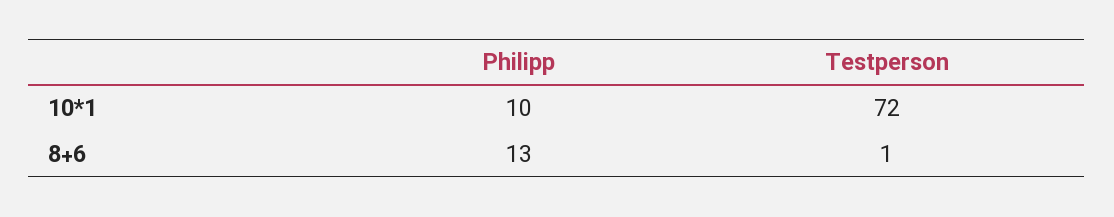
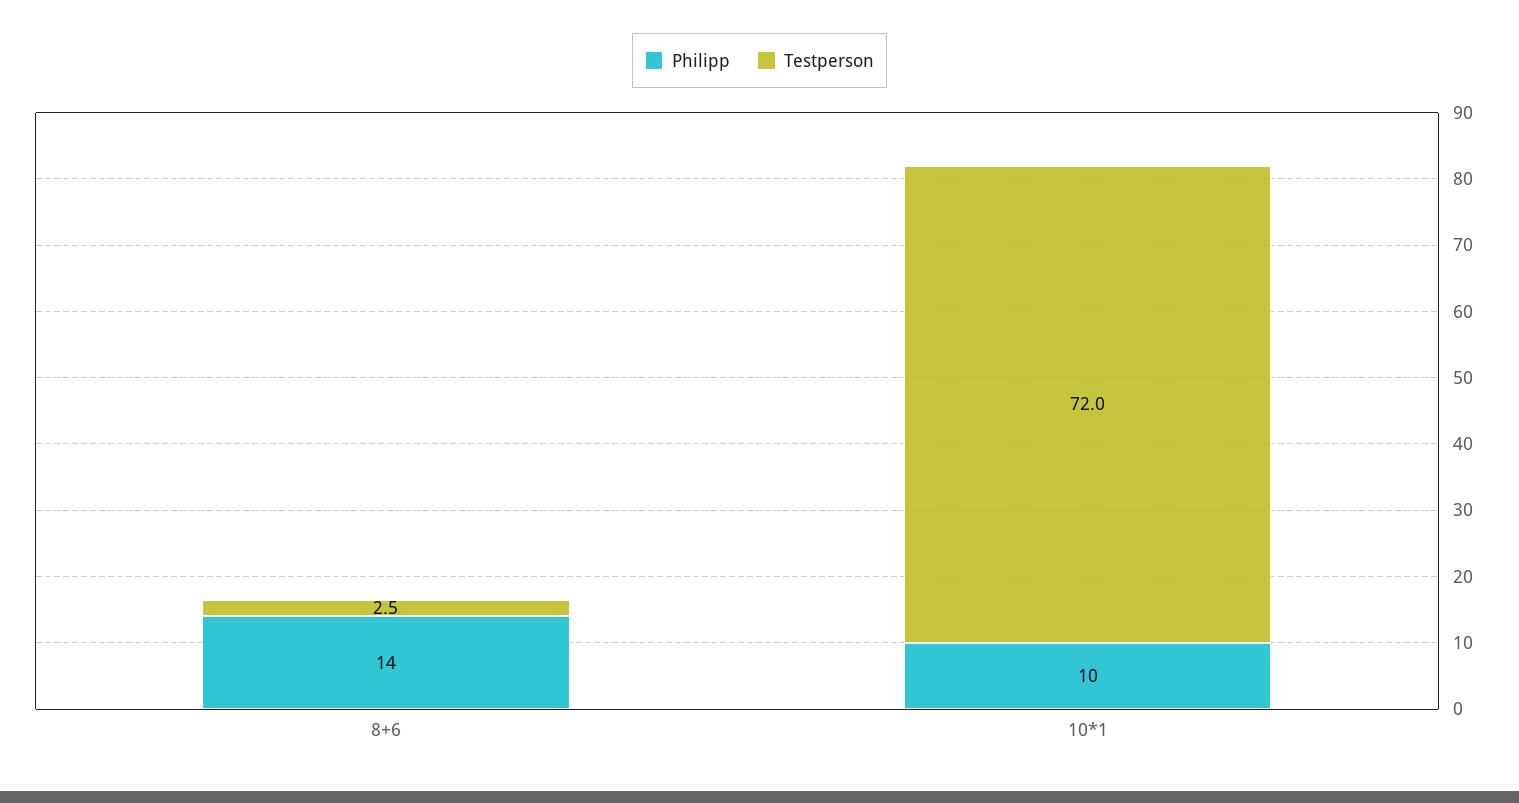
Philipp, 8+6: 13 -> 14
Testperson, 8+6: 1 -> 2.5

